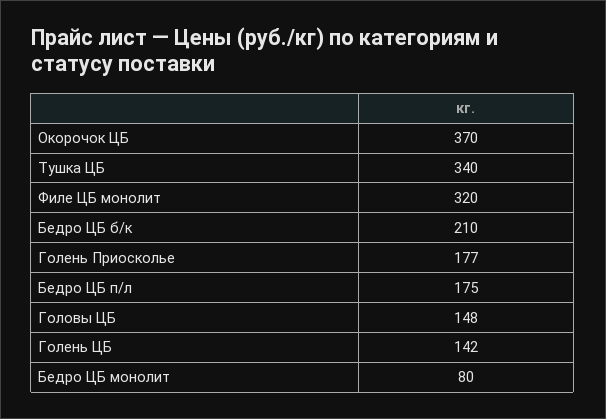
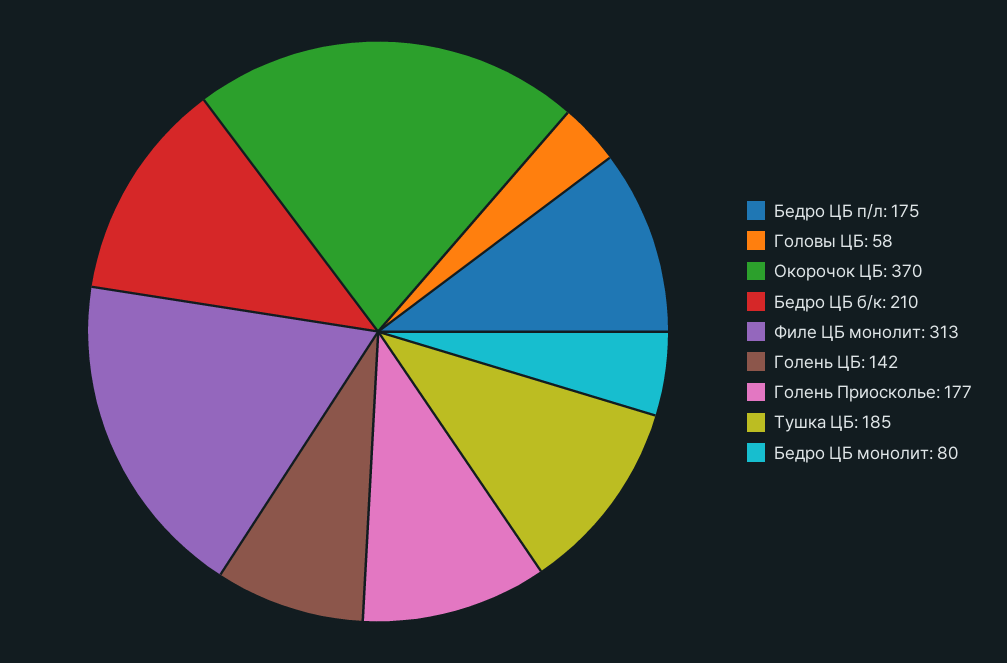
Тушка ЦБ: 340 -> 185
Филе ЦБ монолит: 320 -> 313
Головы ЦБ: 148 -> 58

